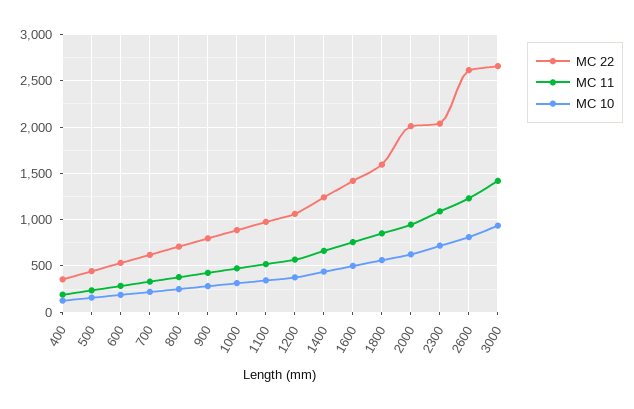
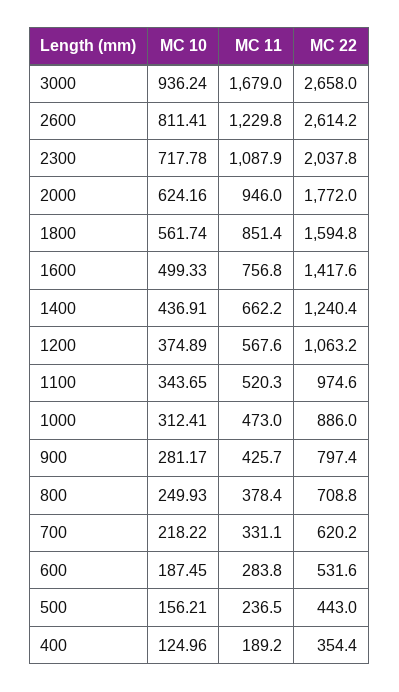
MC 22, 2000: 2000 -> 1772
MC 11, 3000: 1400 -> 1679

